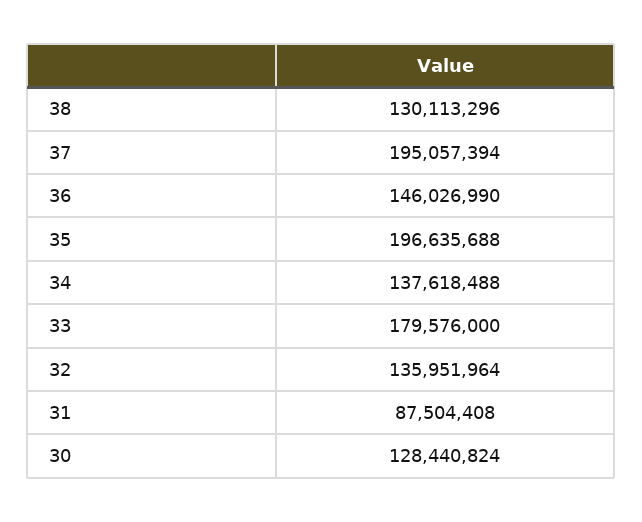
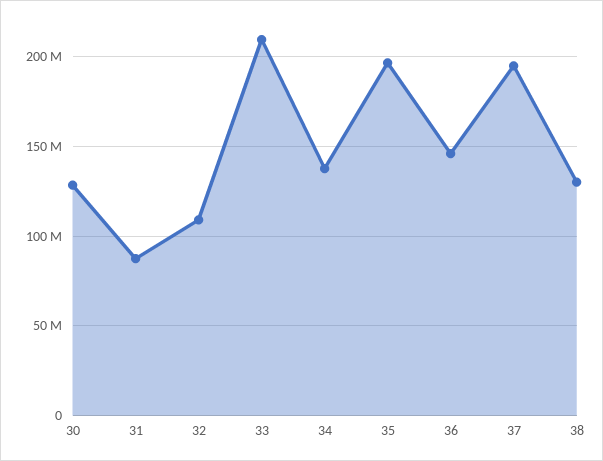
33: 179576000 -> 210000000
32: 135951964 -> 110000000

